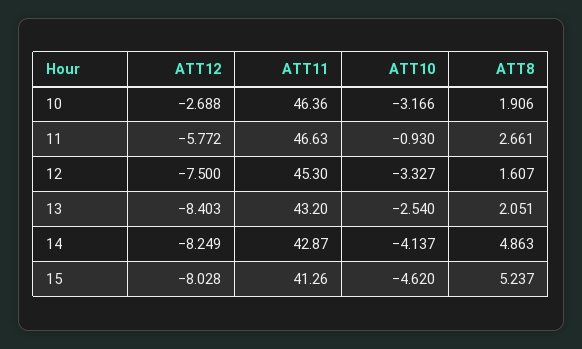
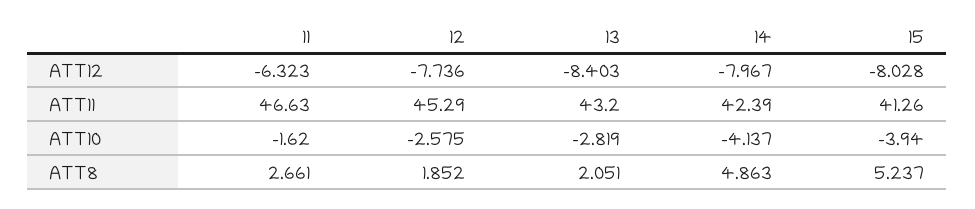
ATT12, 10: -2.688 -> none
ATT11, 10: 46.36 -> none
ATT10, 10: -3.166 -> none
ATT8, 10: 1.906 -> none
ATT12, 11: -5.772 -> -6.323
ATT10, 11: -0.93 -> -1.62
ATT12, 12: -7.5 -> -7.736
ATT11, 12: 45.3 -> 45.29
ATT10, 12: -3.327 -> -2.575
ATT8, 12: 1.607 -> 1.852
ATT10, 13: -2.54 -> -2.819
ATT12, 14: -8.249 -> -7.967
ATT11, 14: 42.87 -> 42.39
ATT10, 15: -4.62 -> -3.94

